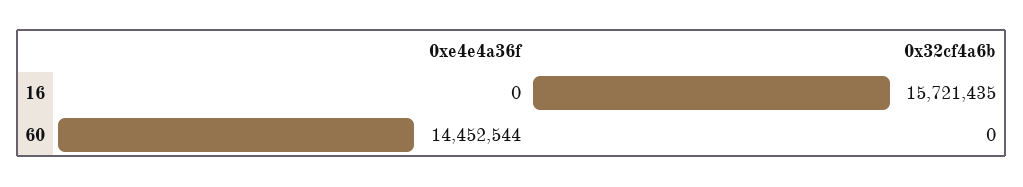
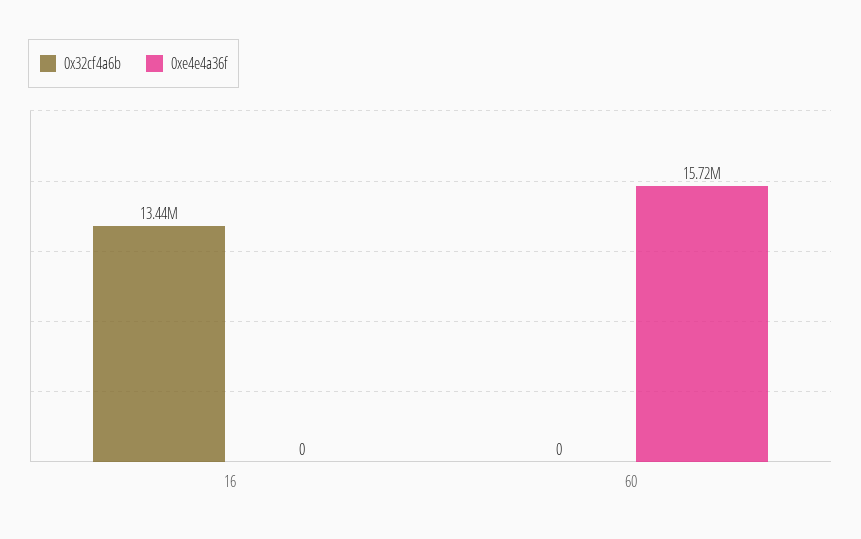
0x32cf4a6b, 16: 15721435 -> 13440000
0xe4e4a36f, 60: 14452544 -> 15720000

